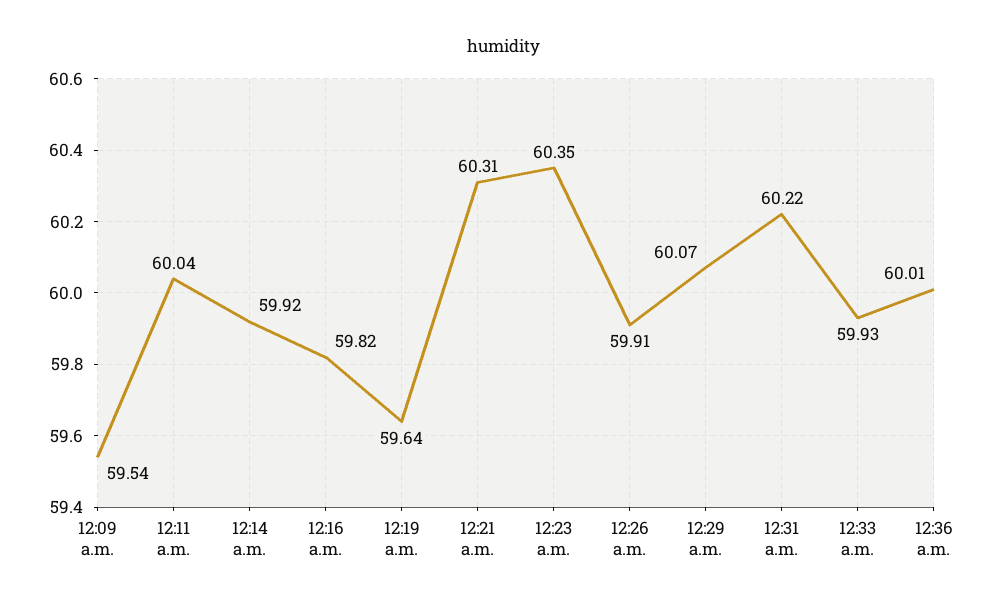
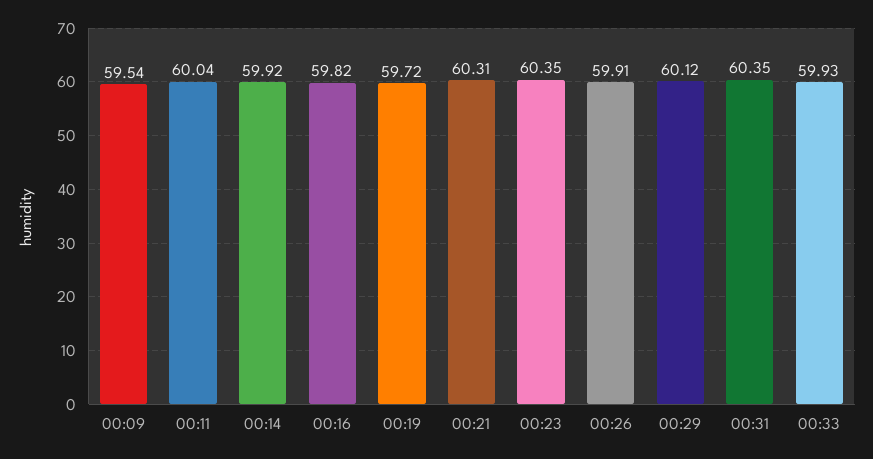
12:19 a.m.: 59.64 -> 59.72
12:29 a.m.: 60.07 -> 60.12
12:31 a.m.: 60.22 -> 60.35
12:36 a.m.: 60.01 -> none

